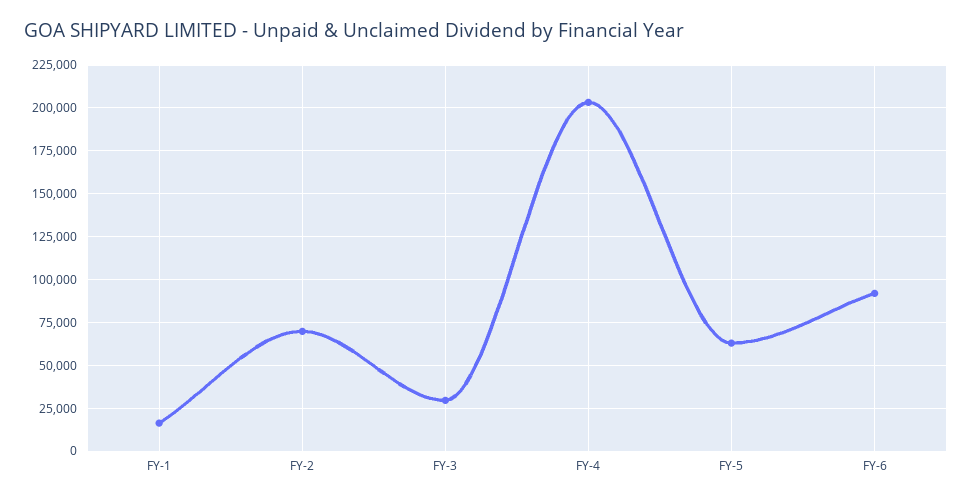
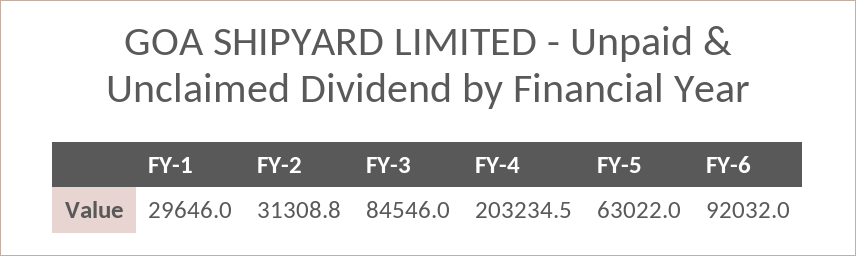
FY-1: 15000 -> 29646
FY-2: 70000 -> 31308.8
FY-3: 30000 -> 84546

